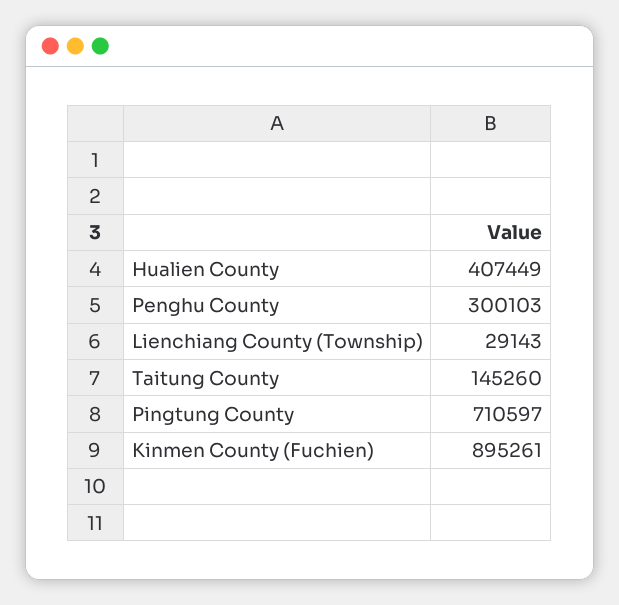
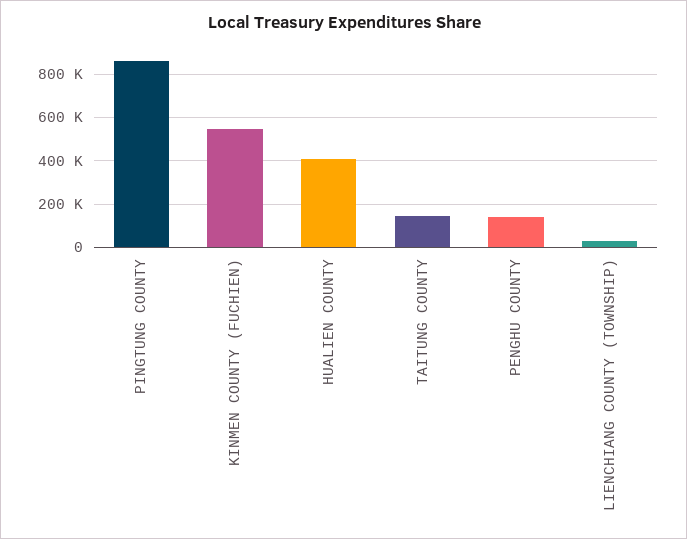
Penghu County: 300103 -> 150000
Pingtung County: 710597 -> 850000
Kinmen County (Fuchien): 895261 -> 550000

